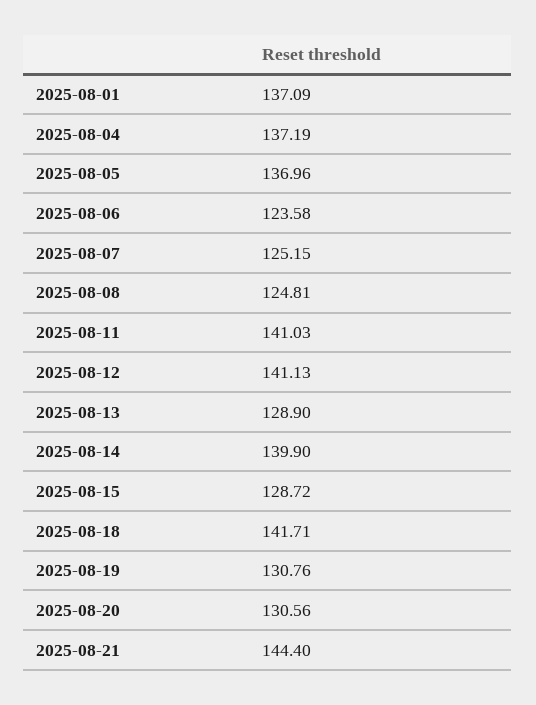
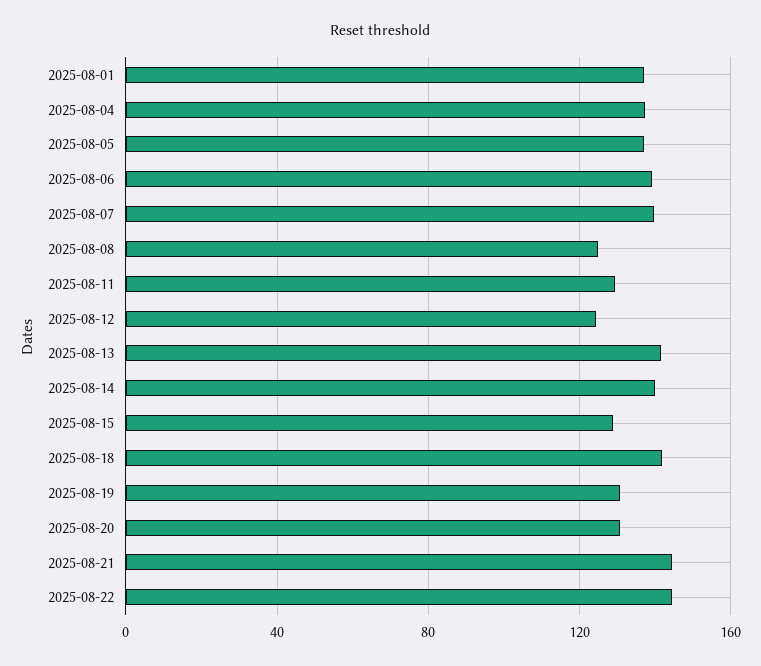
2025-08-06: 123.58 -> 140
2025-08-07: 125.15 -> 140
2025-08-11: 141.03 -> 130
2025-08-12: 141.13 -> 125
2025-08-13: 128.9 -> 140
2025-08-22: none -> 145

